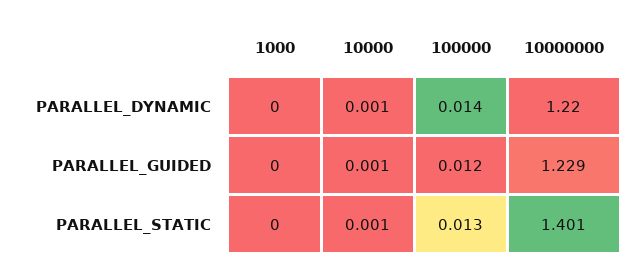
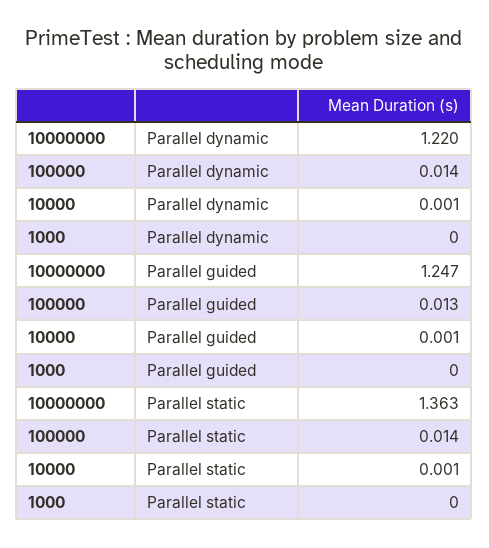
100000, PARALLEL_GUIDED: 0.012 -> 0.013
10000000, PARALLEL_GUIDED: 1.229 -> 1.247
100000, PARALLEL_STATIC: 0.013 -> 0.014
10000000, PARALLEL_STATIC: 1.401 -> 1.363

